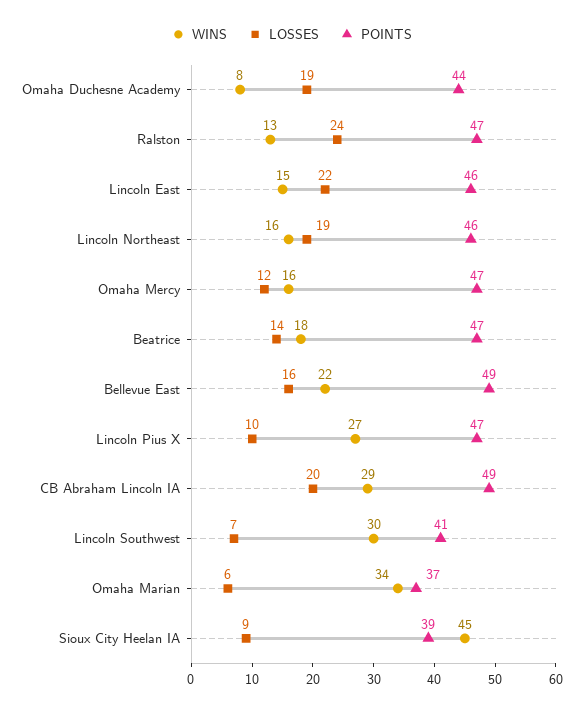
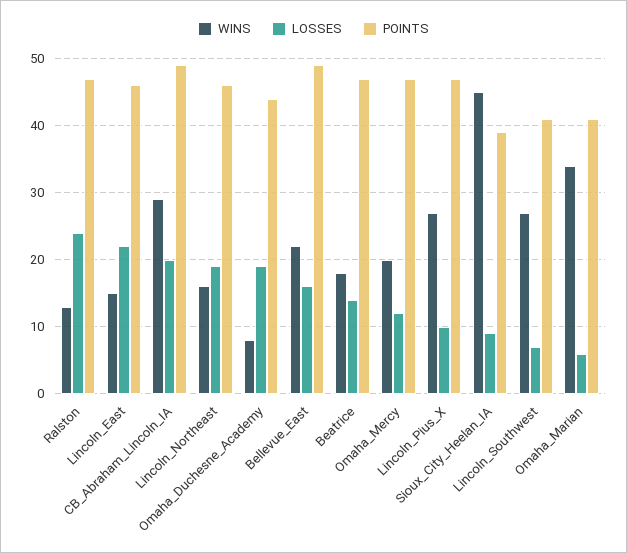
WINS, Omaha Mercy: 16 -> 20
WINS, Lincoln Southwest: 30 -> 27
POINTS, Omaha Marian: 37 -> 41

